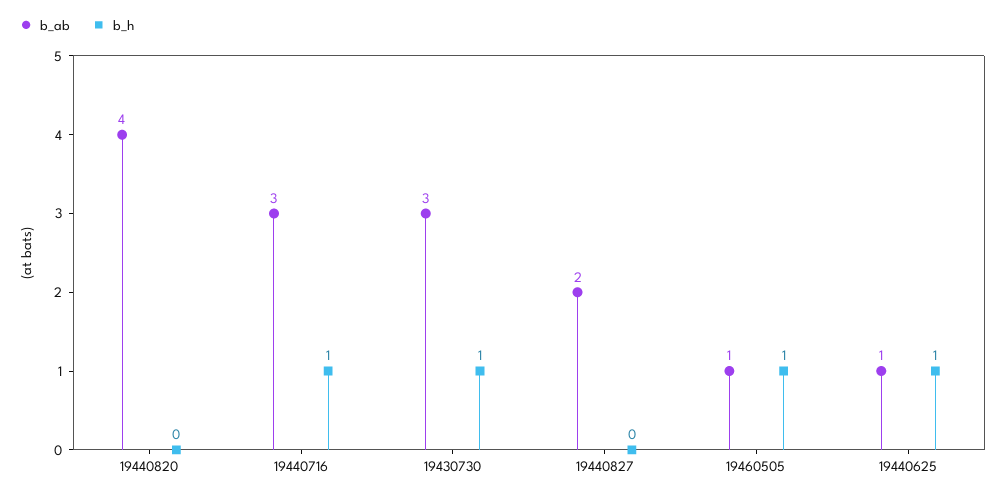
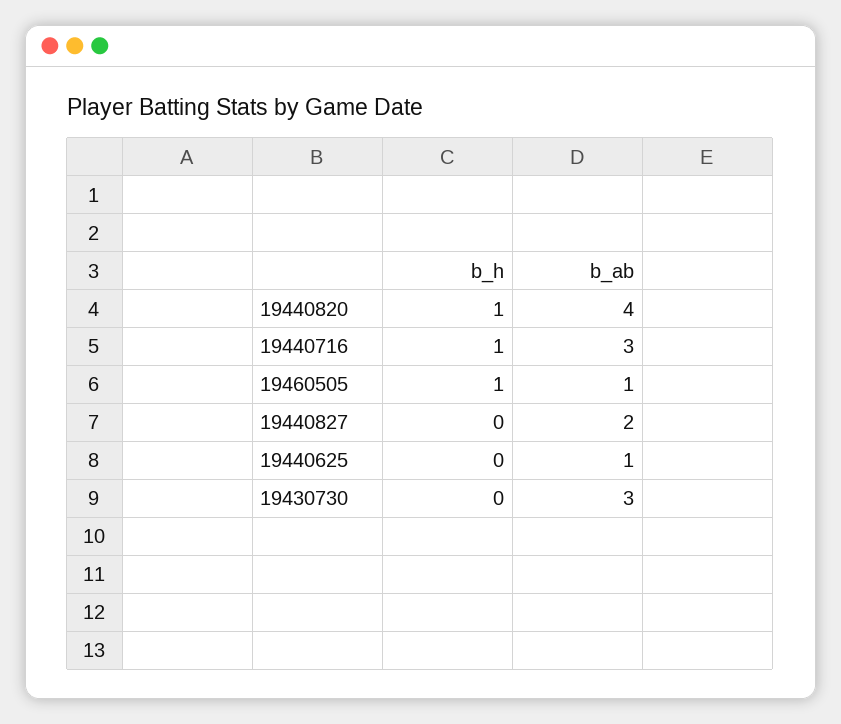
b_h, 19440820: 0 -> 1
b_h, 19430730: 1 -> 0
b_h, 19440625: 1 -> 0

